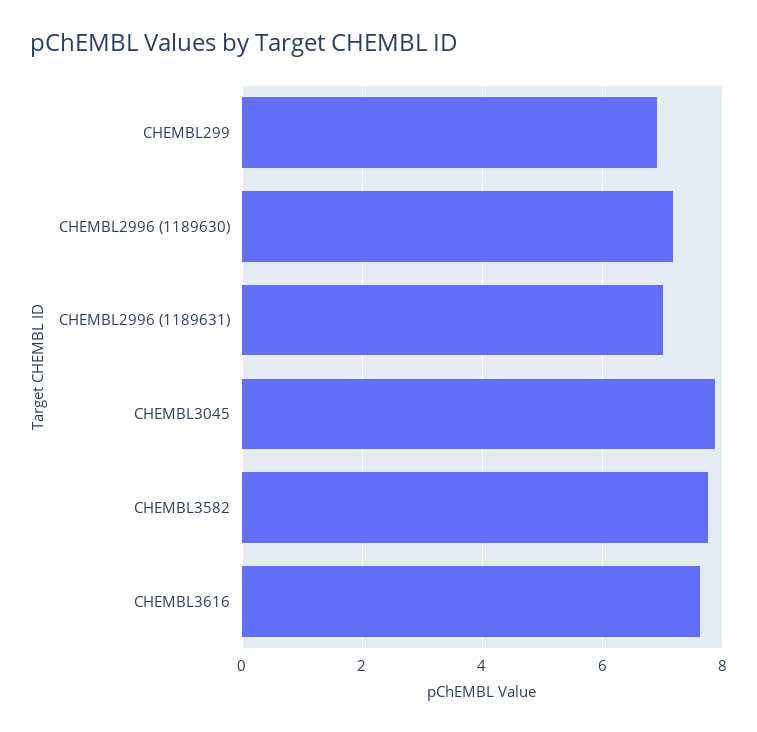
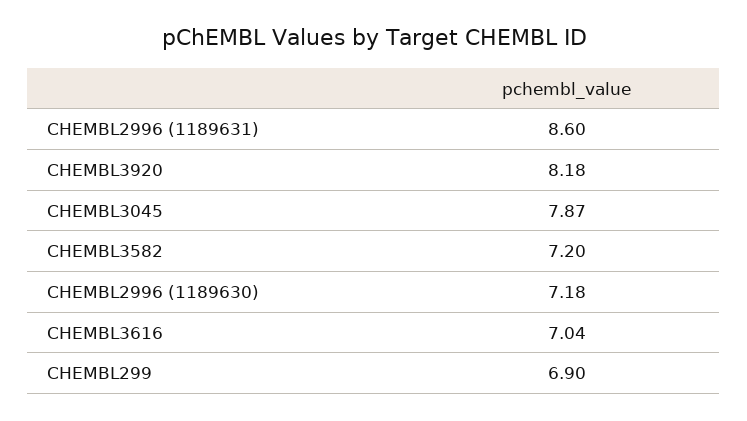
CHEMBL2996 (1189631): 7 -> 8.6
CHEMBL3582: 7.8 -> 7.2
CHEMBL3616: 7.6 -> 7.04
CHEMBL3920: none -> 8.18

